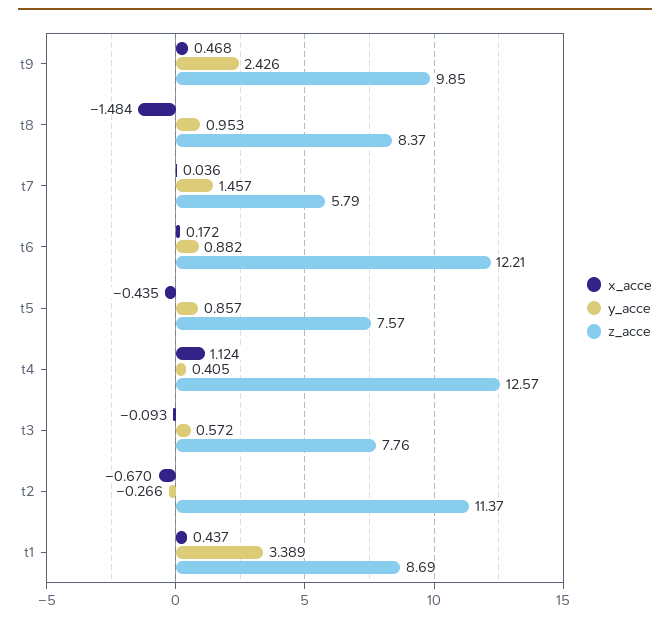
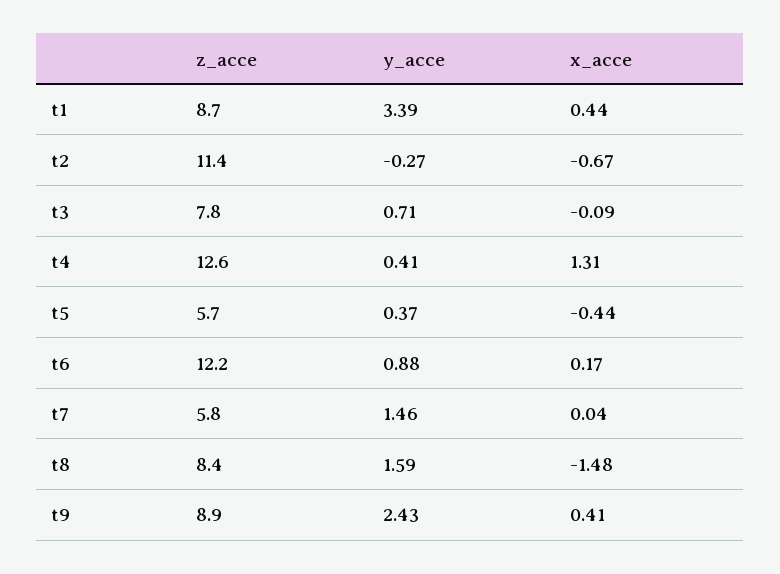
x_acce, t9: 0.468 -> 0.41
z_acce, t9: 9.85 -> 8.9
y_acce, t8: 0.953 -> 1.59
y_acce, t5: 0.857 -> 0.37
z_acce, t5: 7.57 -> 5.7
x_acce, t4: 1.124 -> 1.31
y_acce, t3: 0.572 -> 0.71

